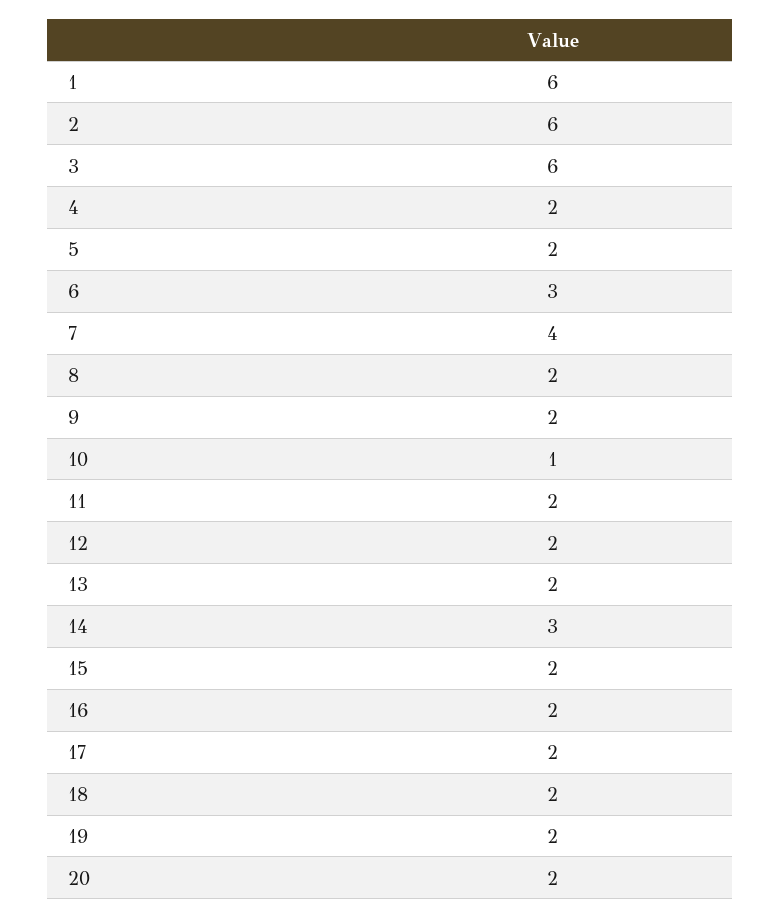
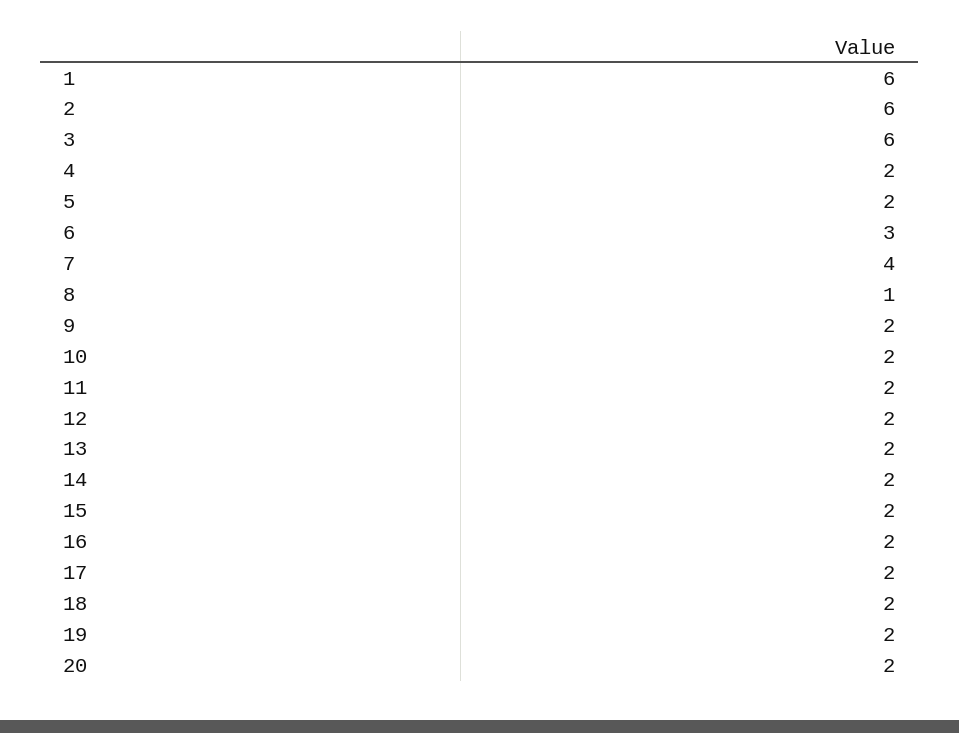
8: 2 -> 1
10: 1 -> 2
14: 3 -> 2

